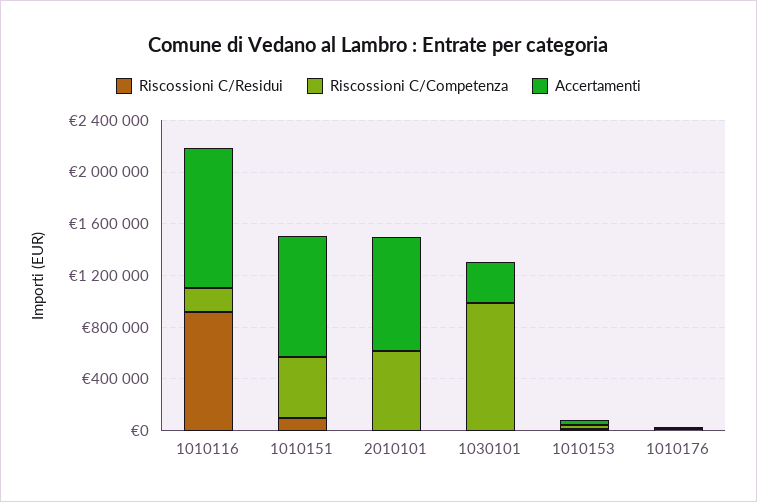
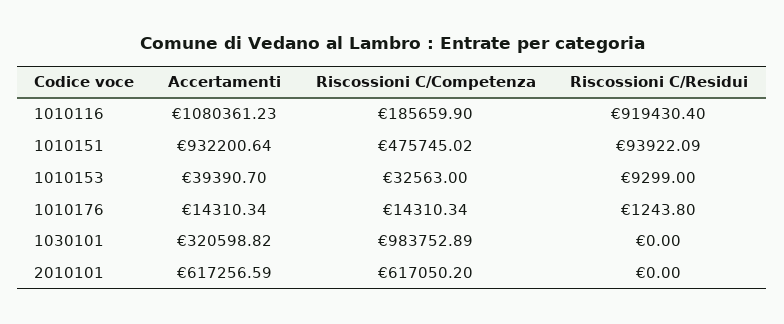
Accertamenti, 2010101: 900000 -> 617256.59

